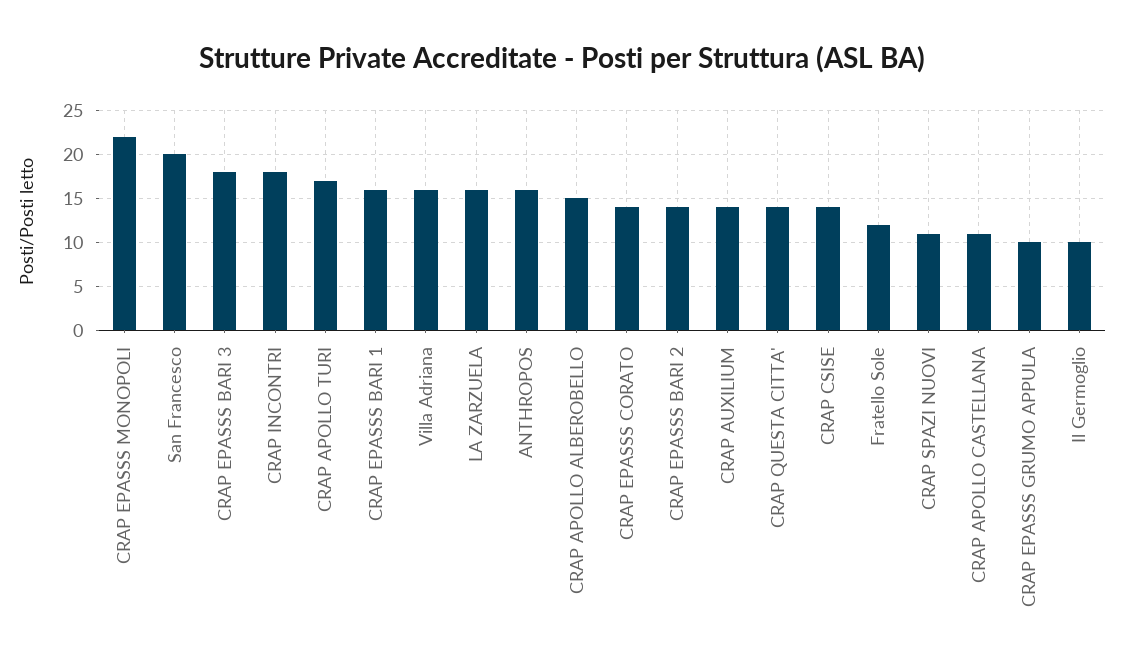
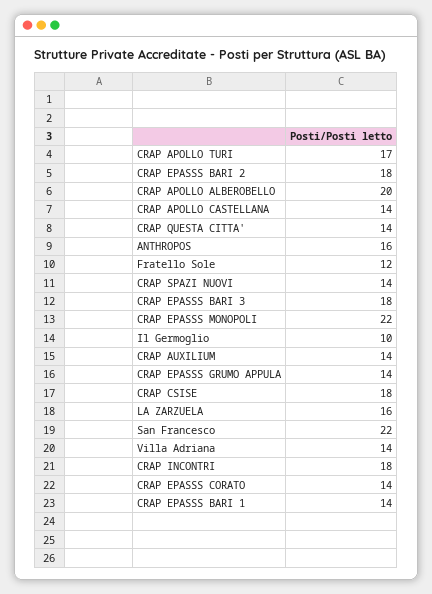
San Francesco: 20 -> 22
CRAP EPASSS BARI 1: 16 -> 14
Villa Adriana: 16 -> 14
CRAP APOLLO ALBEROBELLO: 15 -> 20
CRAP EPASSS BARI 2: 14 -> 18
CRAP CSISE: 14 -> 18
CRAP SPAZI NUOVI: 11 -> 14
CRAP APOLLO CASTELLANA: 11 -> 14
CRAP EPASSS GRUMO APPULA: 10 -> 14

